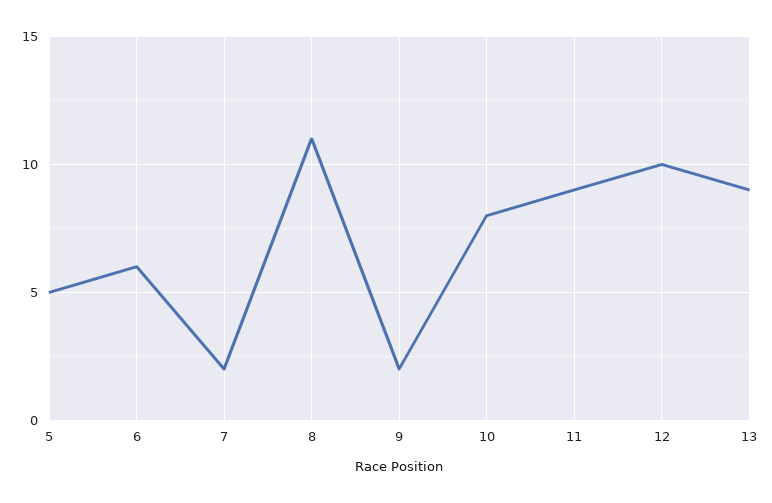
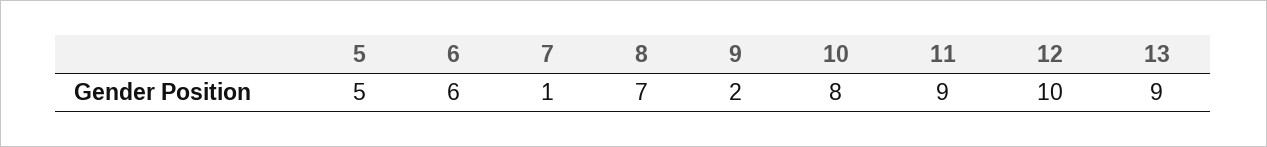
7: 2 -> 1
8: 11 -> 7

